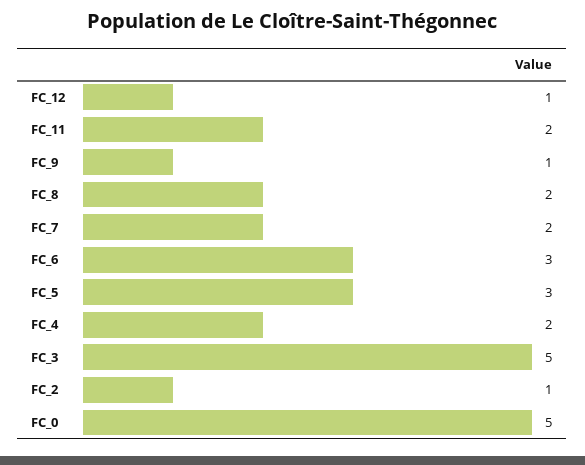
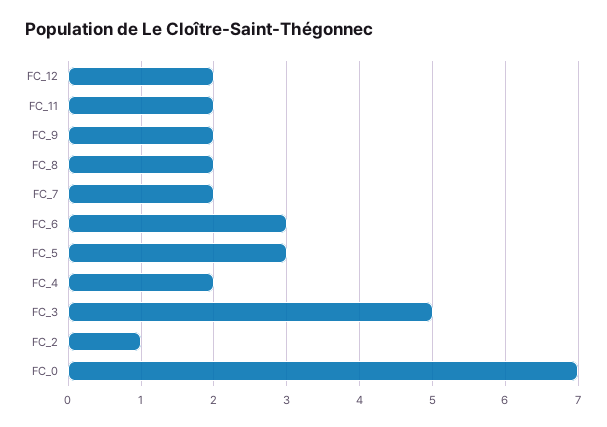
FC_12: 1 -> 2
FC_9: 1 -> 2
FC_0: 5 -> 7

